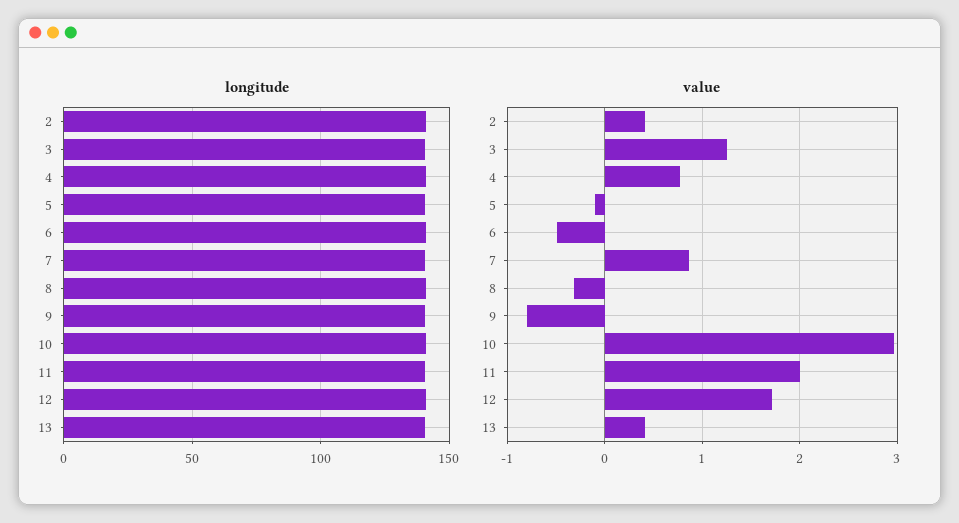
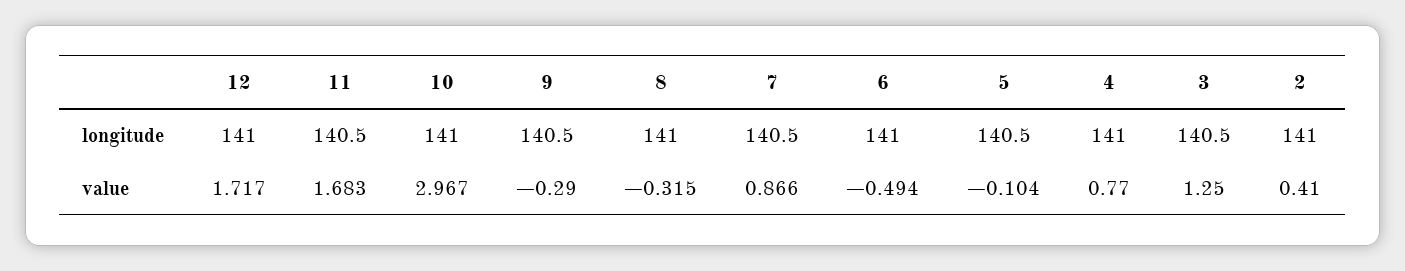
longitude, 13: 140 -> none
value, 9: -0.8 -> -0.29
value, 11: 2 -> 1.683
value, 13: 0.4 -> none

